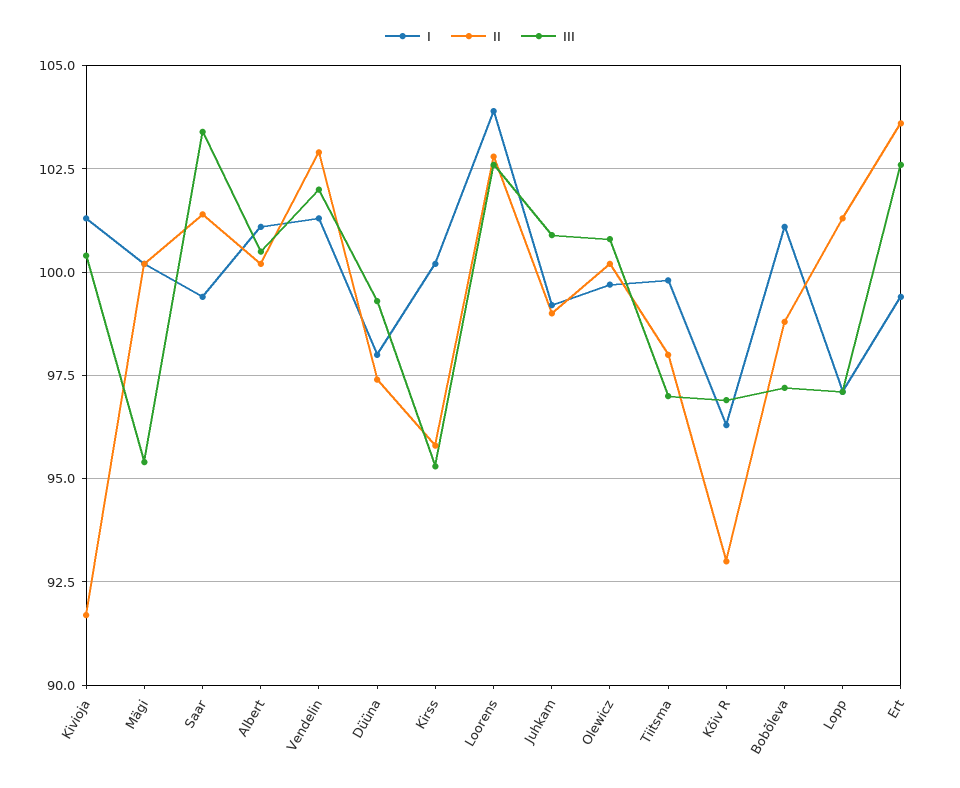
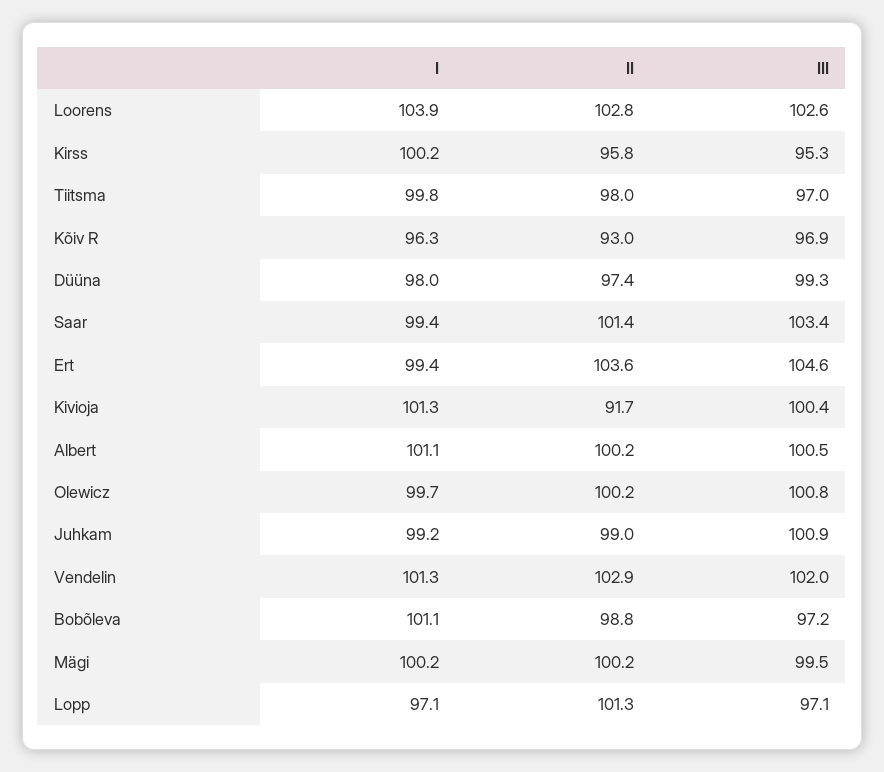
III, Mägi: 95.5 -> 99.5
III, Ert: 102.5 -> 104.6

